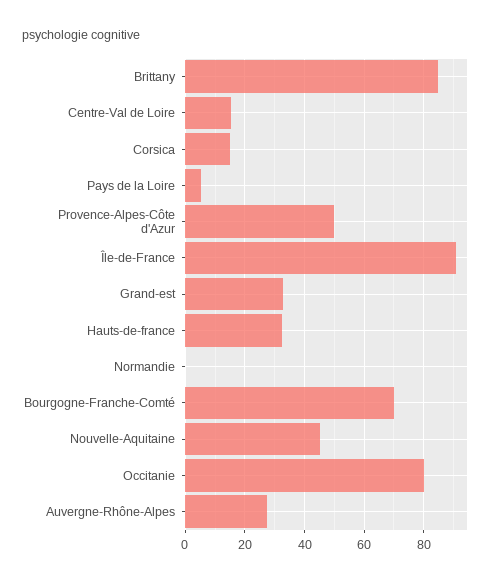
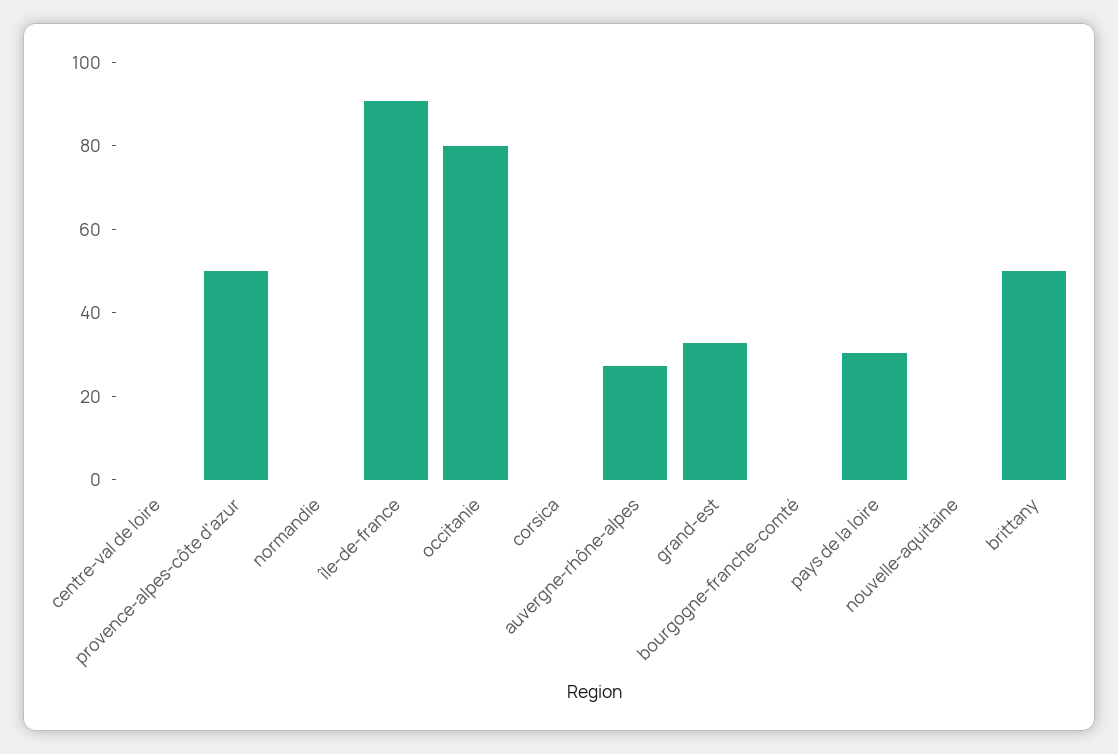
Brittany: 85 -> 50
Centre-Val de Loire: 15 -> 0
Corsica: 15 -> 0
Pays de la Loire: 5 -> 30
Hauts-de-france: 32.5 -> none
Bourgogne-Franche-Comté: 70 -> 0
Nouvelle-Aquitaine: 45 -> 0

